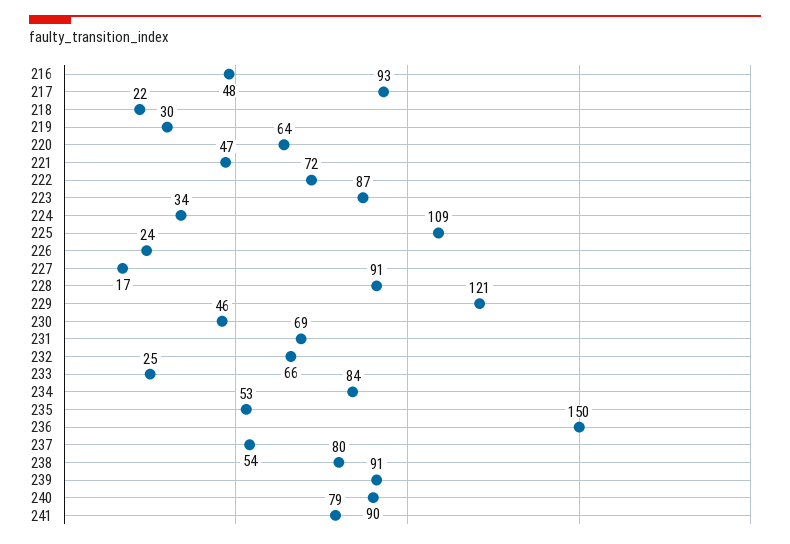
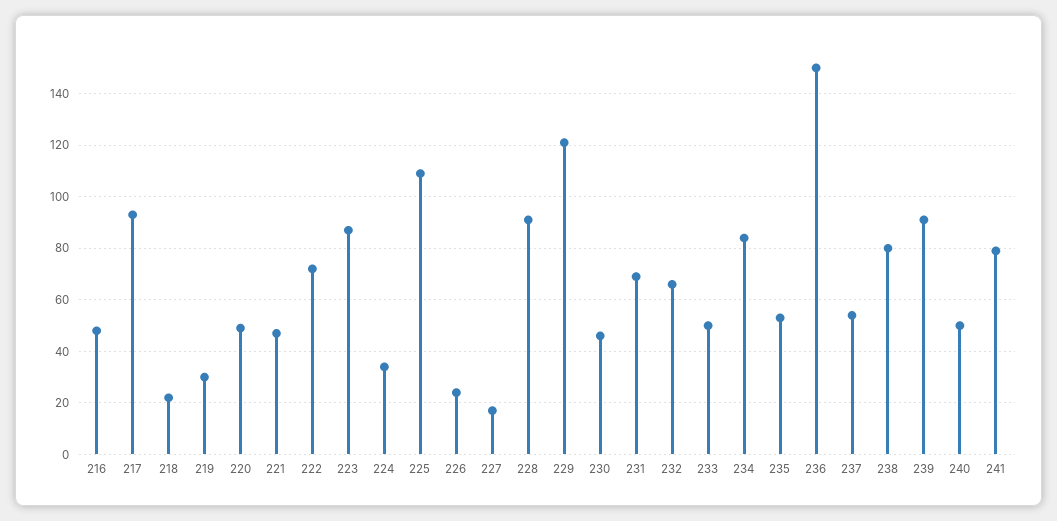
220: 64 -> 50
233: 25 -> 50
240: 90 -> 50

